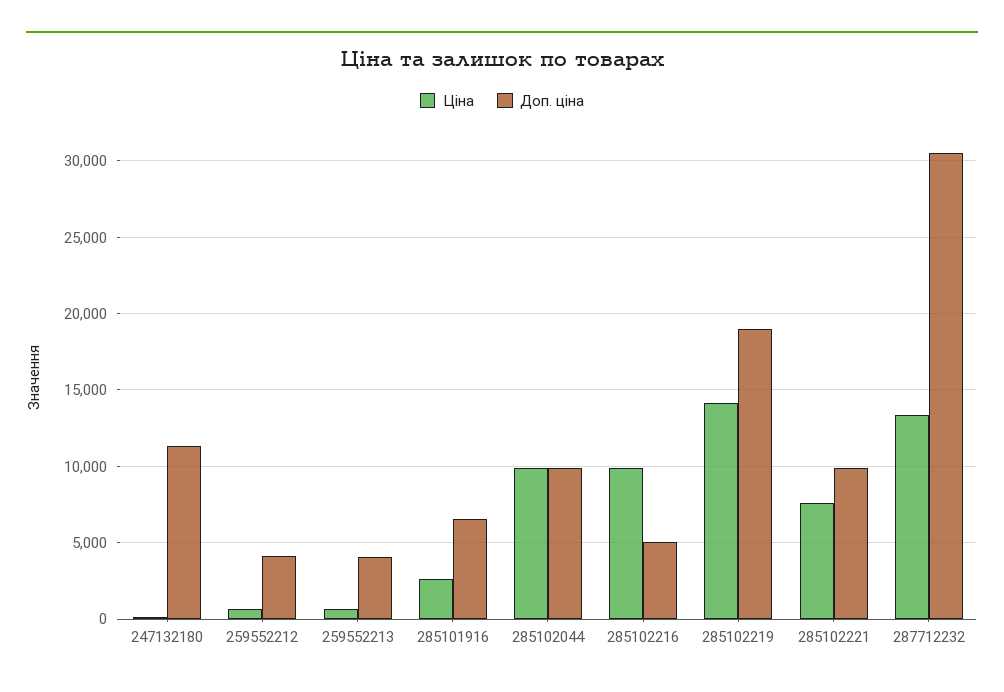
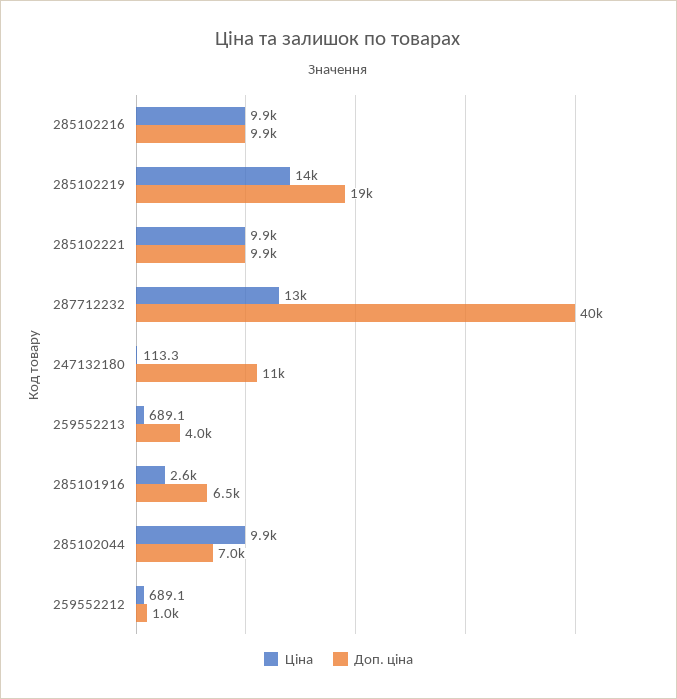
Доп. ціна, 259552212: 4000 -> 1000
Доп. ціна, 285102044: 10000 -> 7000
Доп. ціна, 285102216: 5000 -> 9900
Ціна, 285102221: 7500 -> 9900
Доп. ціна, 287712232: 30500 -> 40000

